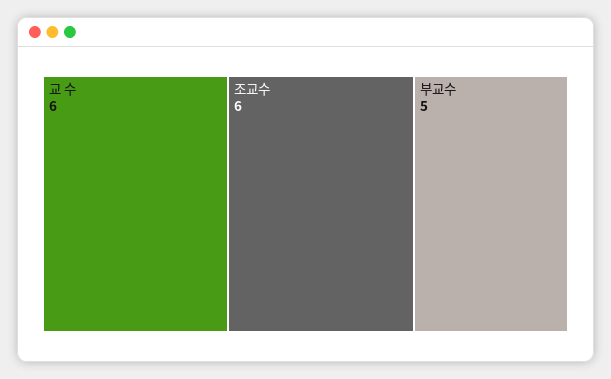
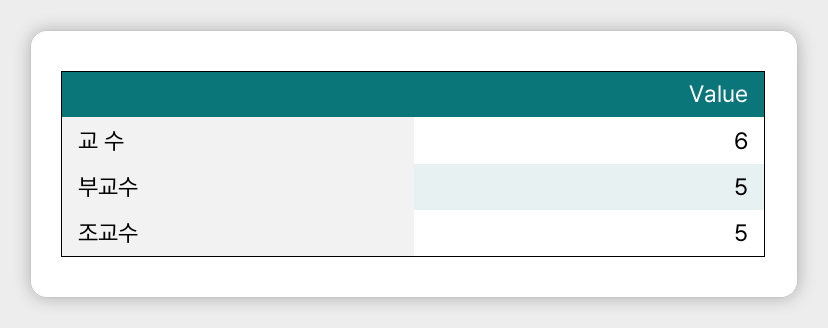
조교수: 6 -> 5

